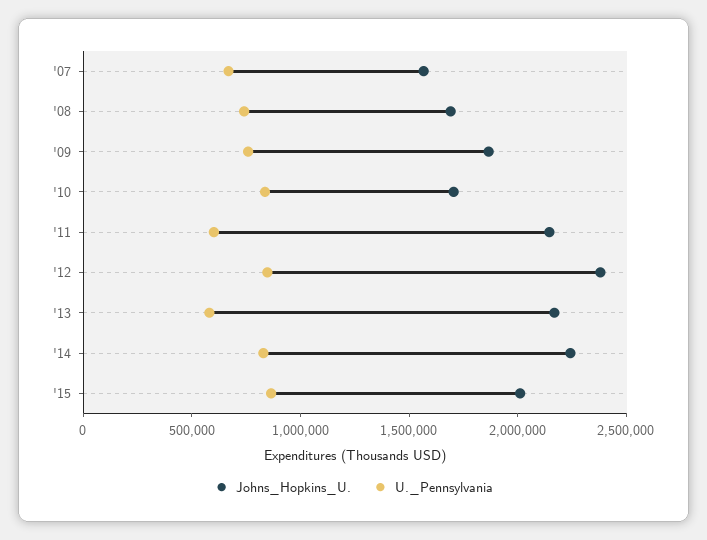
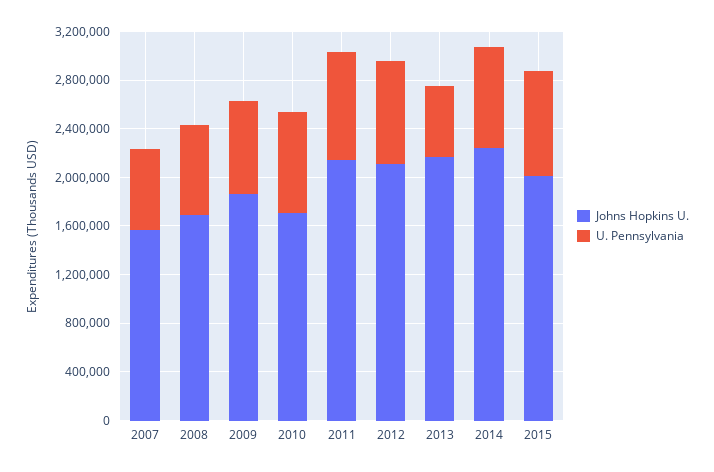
U._Pennsylvania, '11: 600000 -> 900000
Johns_Hopkins_U., '12: 2400000 -> 2100000

